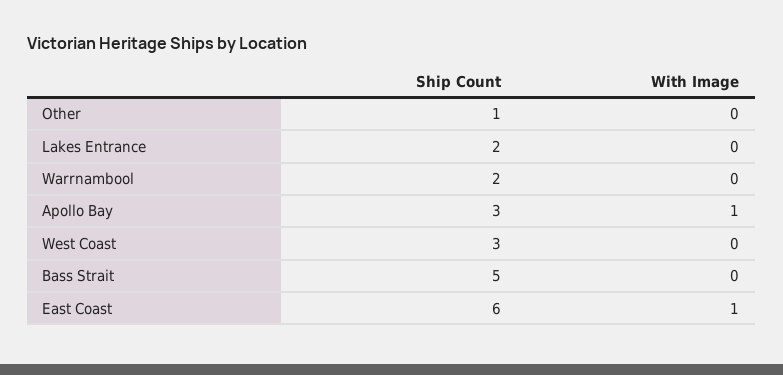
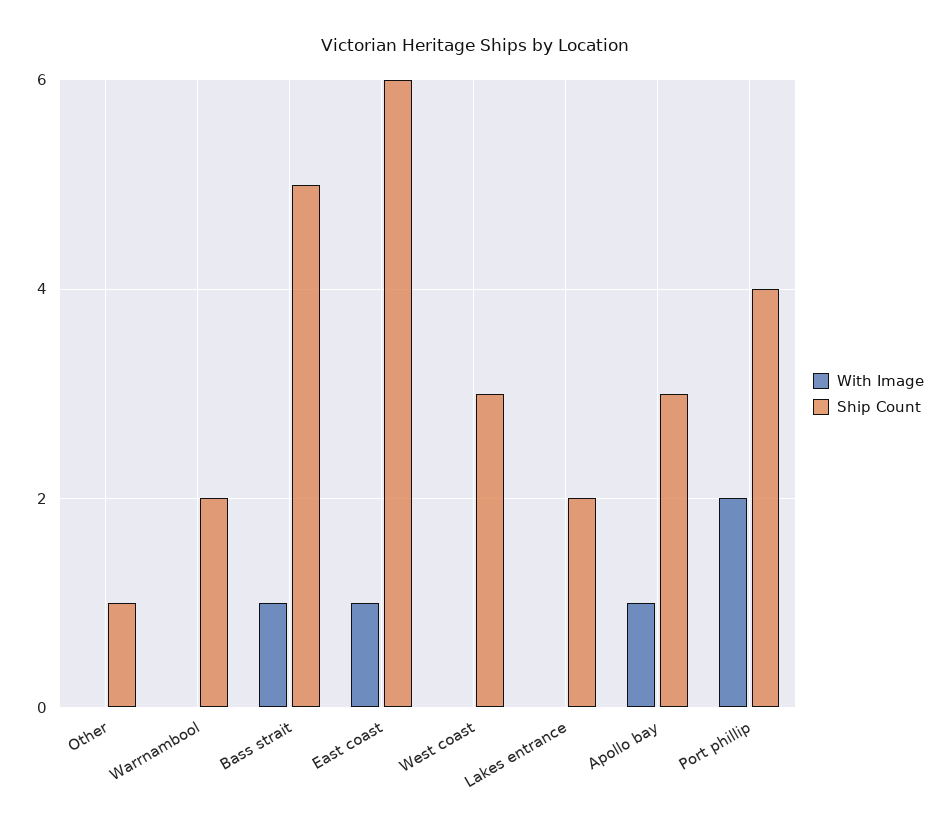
With Image, Bass Strait: 0 -> 1
With Image, Port phillip: none -> 2
Ship Count, Port phillip: none -> 4

